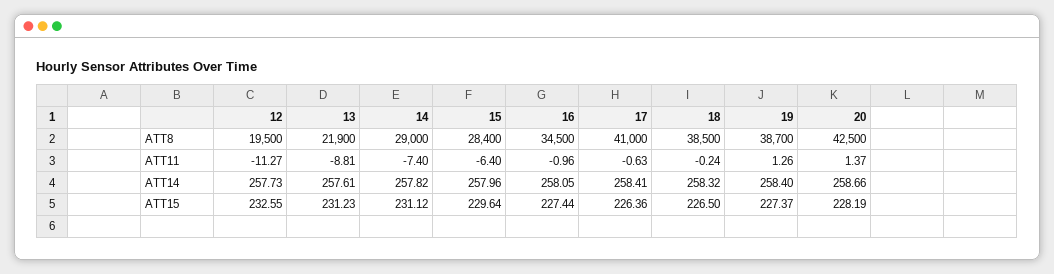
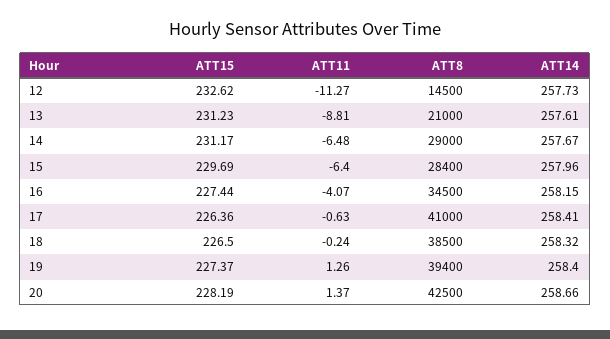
12, ATT8: 19500 -> 14500
13, ATT8: 21900 -> 21000
19, ATT8: 38700 -> 39400
14, ATT11: -7.4 -> -6.48
16, ATT11: -0.96 -> -4.07
14, ATT14: 257.82 -> 257.67
16, ATT14: 258.05 -> 258.15
12, ATT15: 232.55 -> 232.62
14, ATT15: 231.12 -> 231.17
15, ATT15: 229.64 -> 229.69

